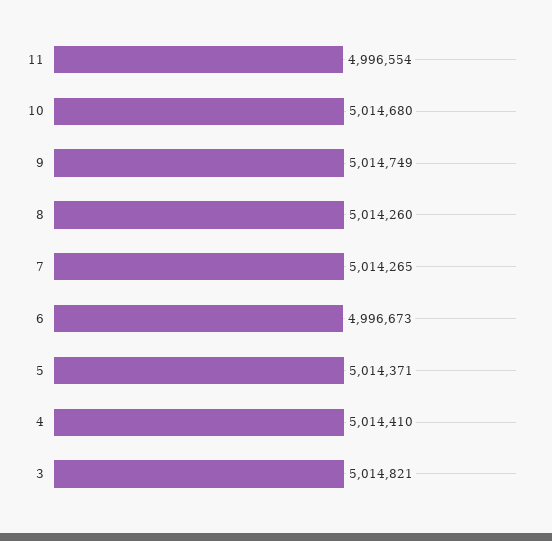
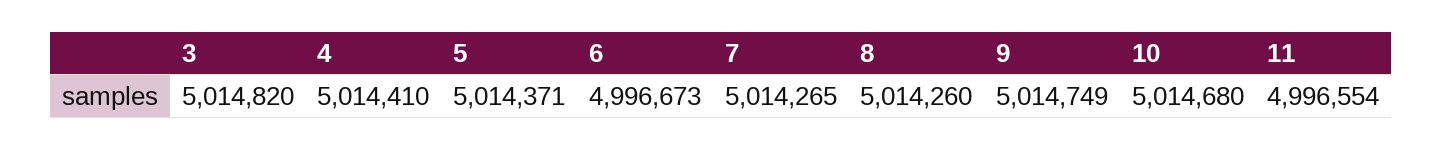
3: 5014821 -> 5014820

